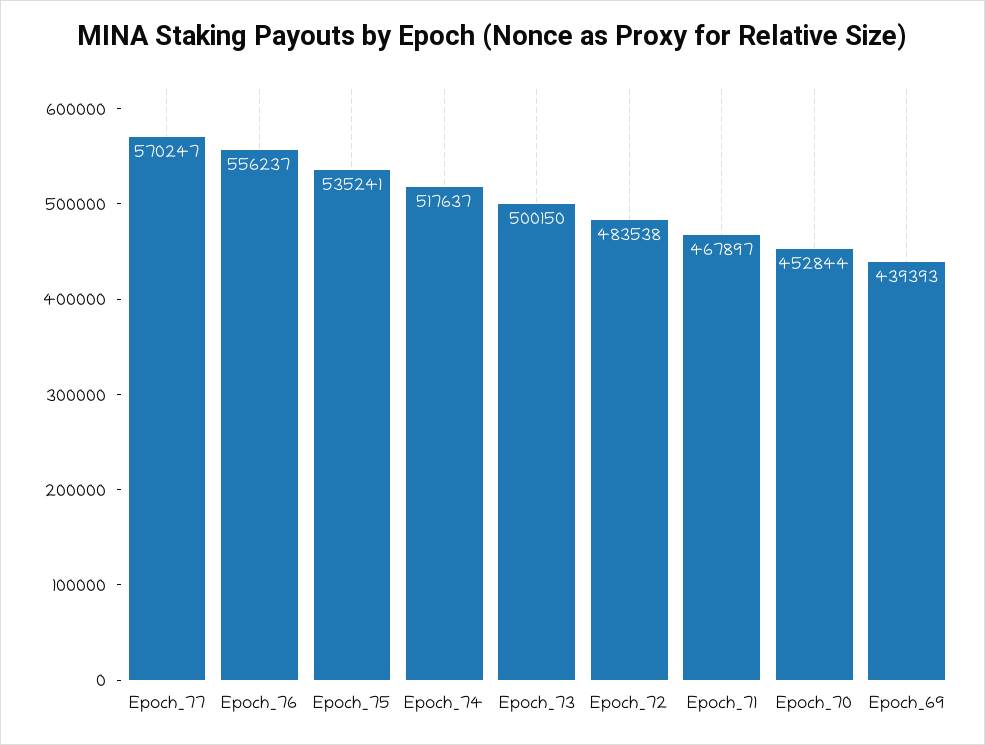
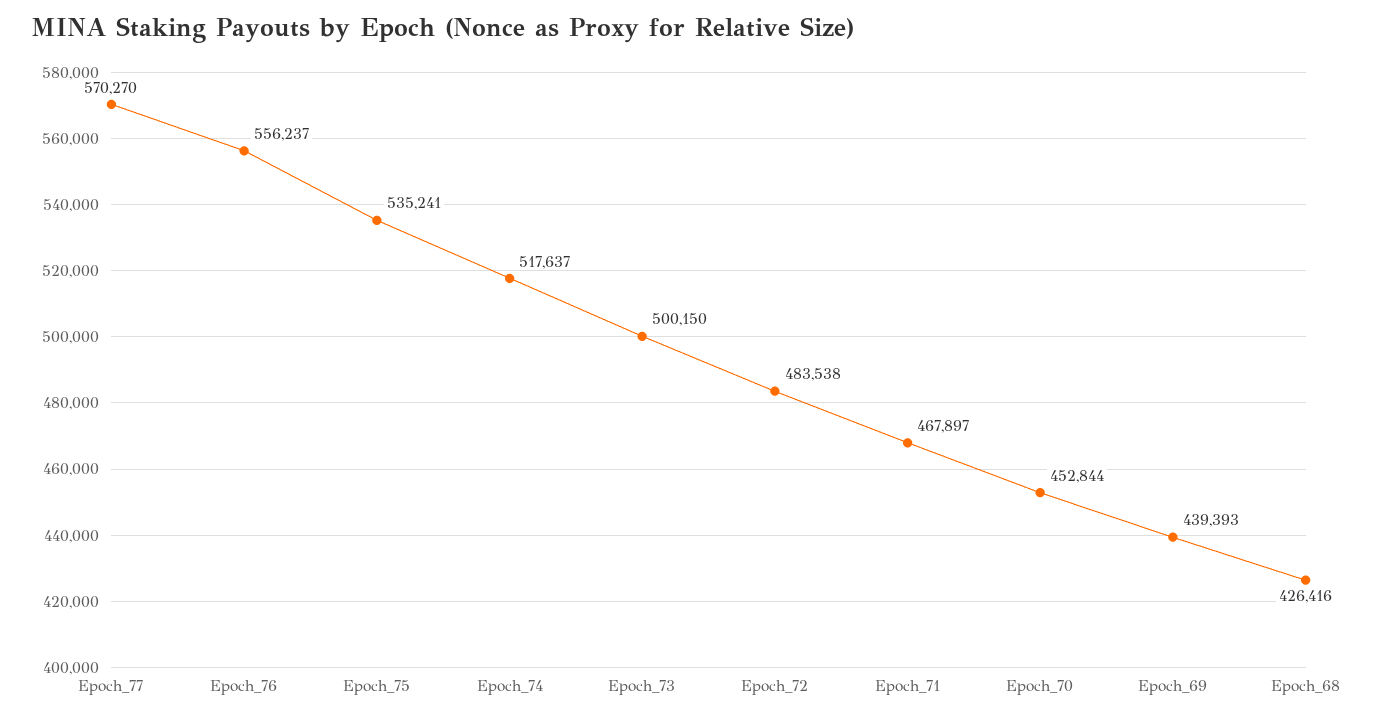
Epoch_77: 570247 -> 570270
Epoch_68: none -> 426416

